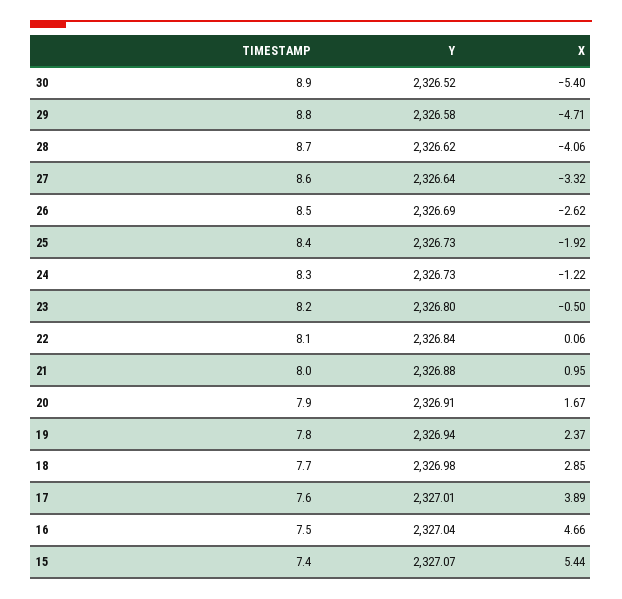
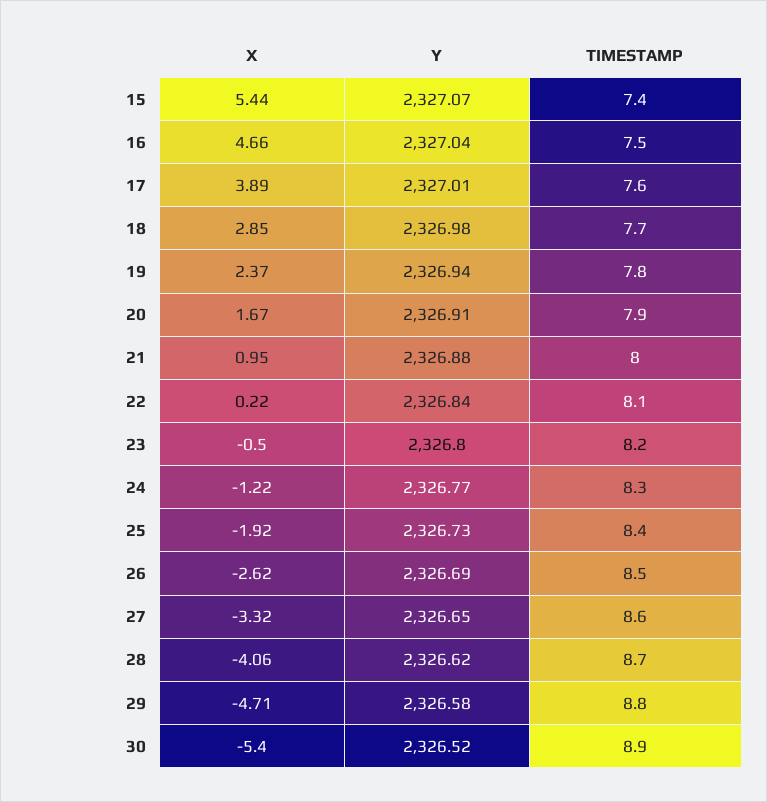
Y, 27: 2326.64 -> 2326.65
Y, 24: 2326.73 -> 2326.77
X, 22: 0.06 -> 0.22

